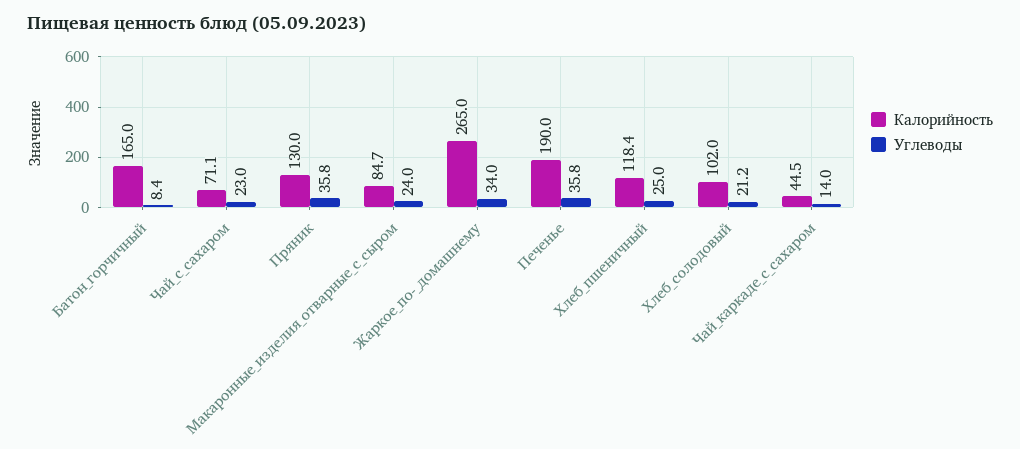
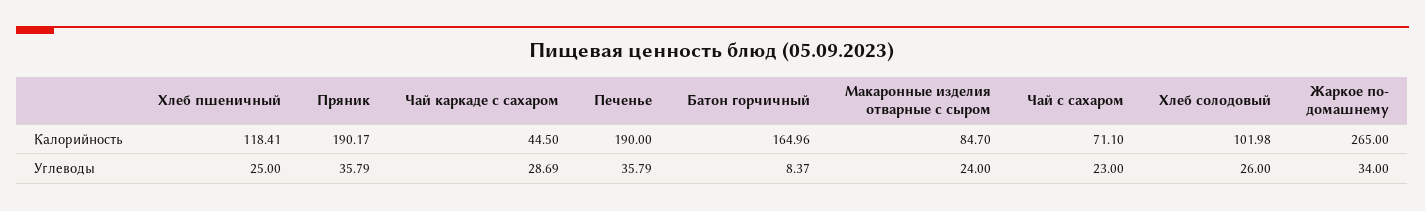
Калорийность, Пряник: 130 -> 190.17
Углеводы, Хлеб_солодовый: 21.2 -> 26
Углеводы, Чай_каркаде_с_сахаром: 14 -> 28.69

